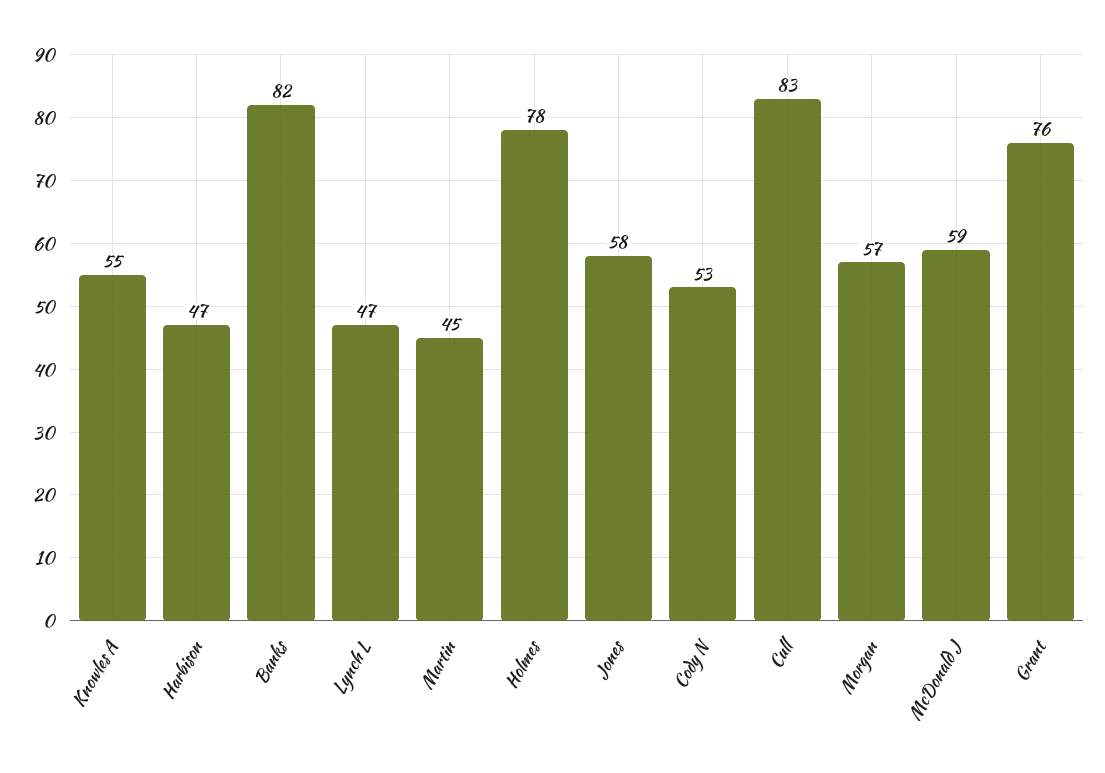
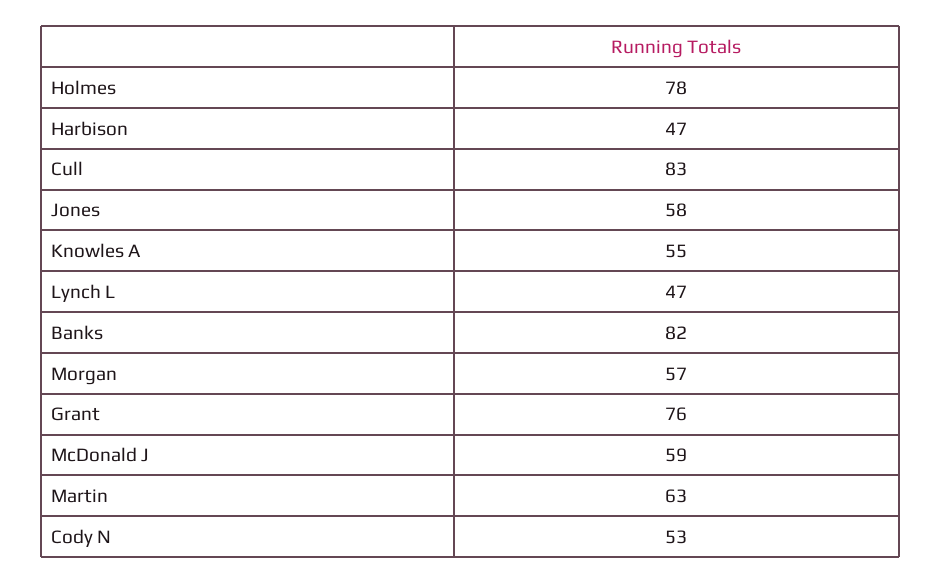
Martin: 45 -> 63

